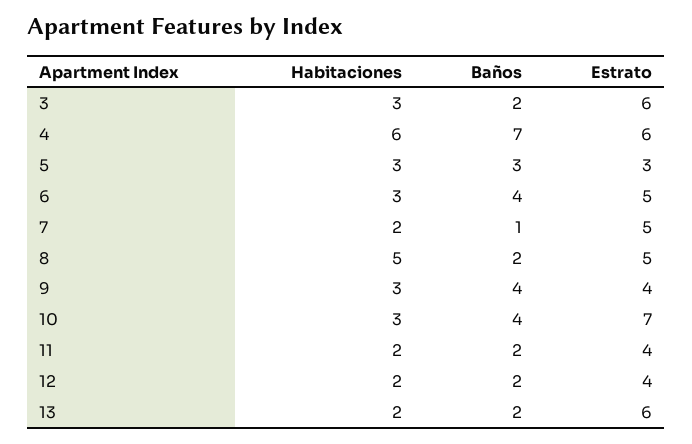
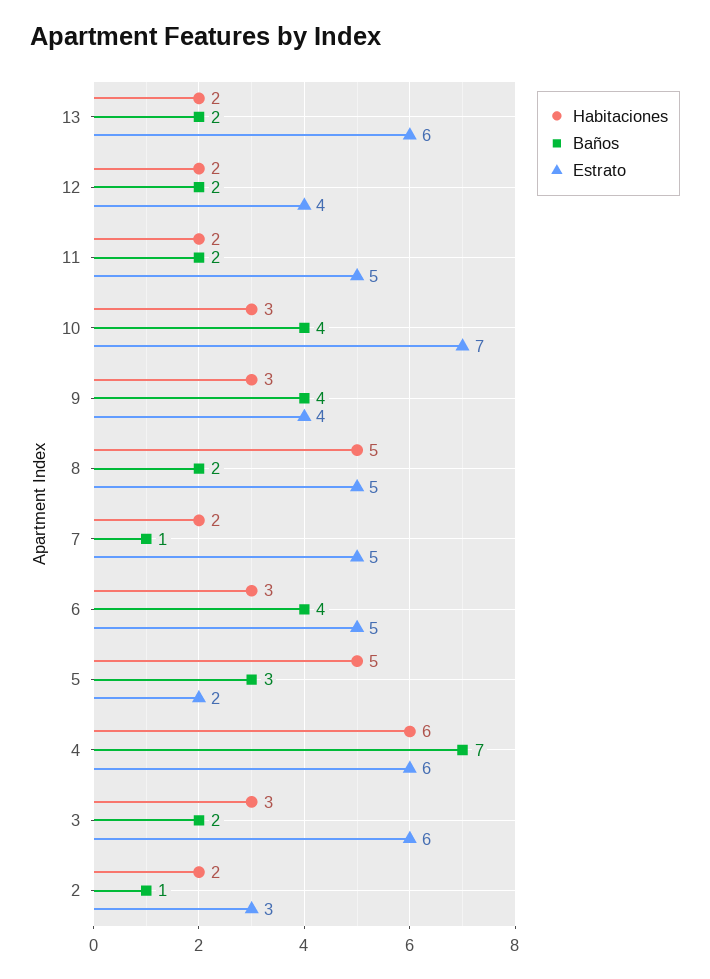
Habitaciones, 5: 3 -> 5
Estrato, 5: 3 -> 2
Estrato, 11: 4 -> 5
Habitaciones, 2: none -> 2
Baños, 2: none -> 1
Estrato, 2: none -> 3

